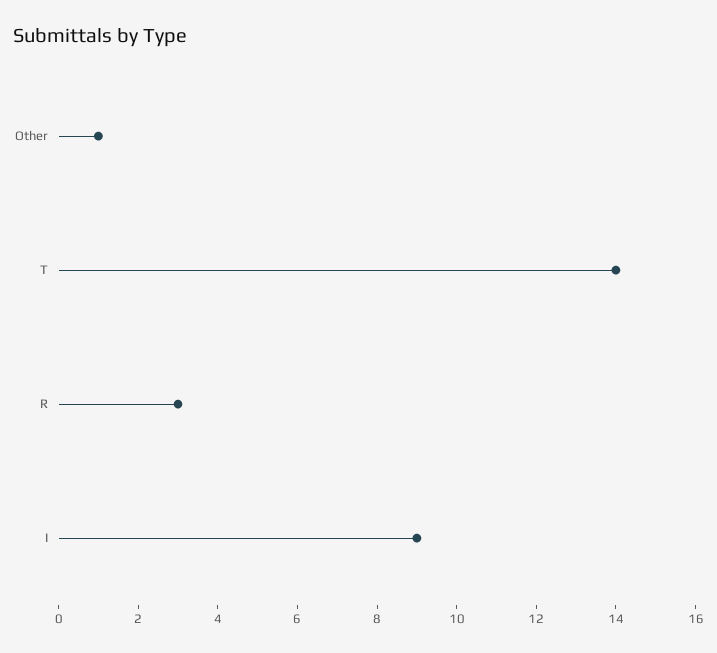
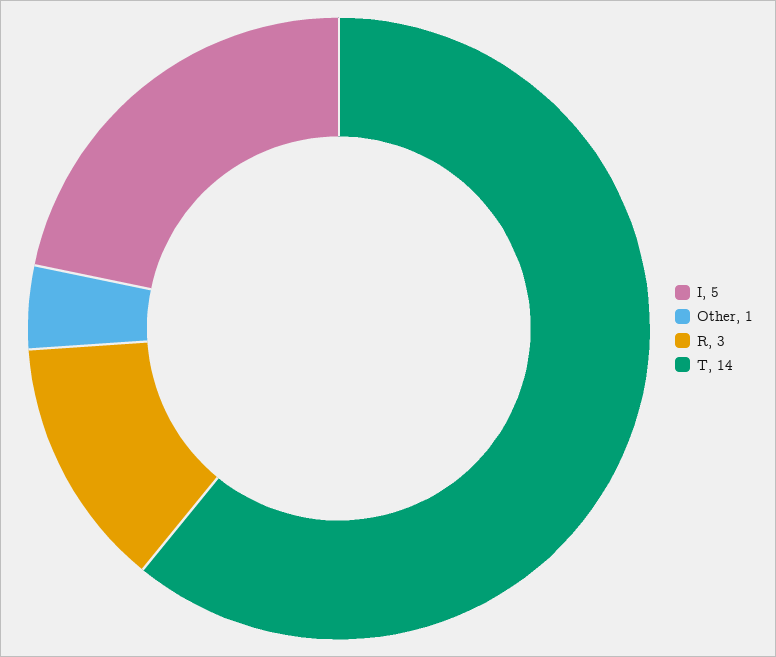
I: 9 -> 5

